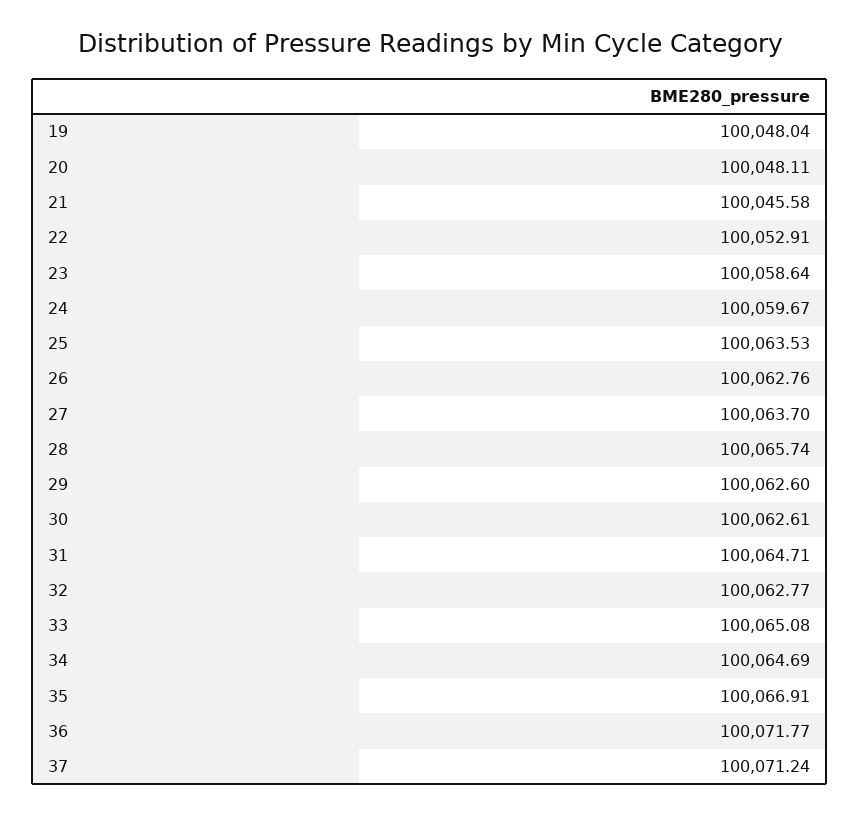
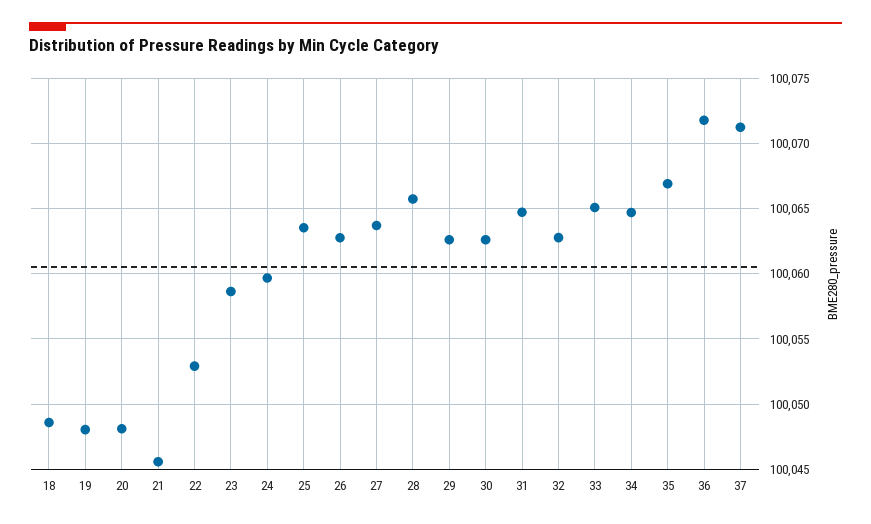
18: none -> 100048.5

